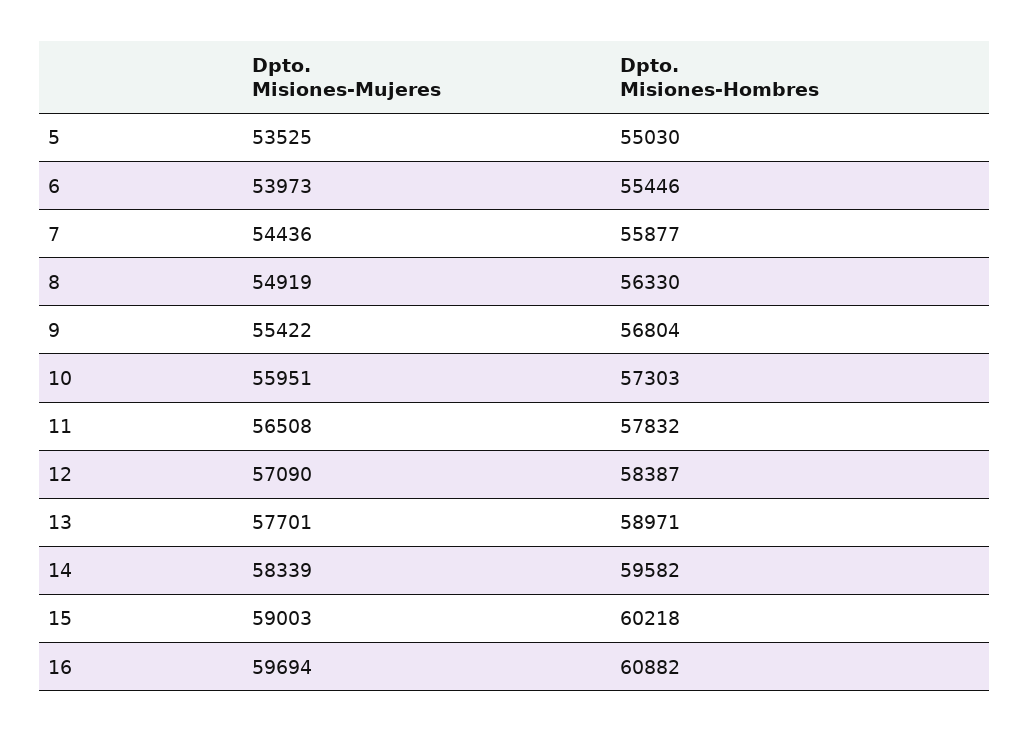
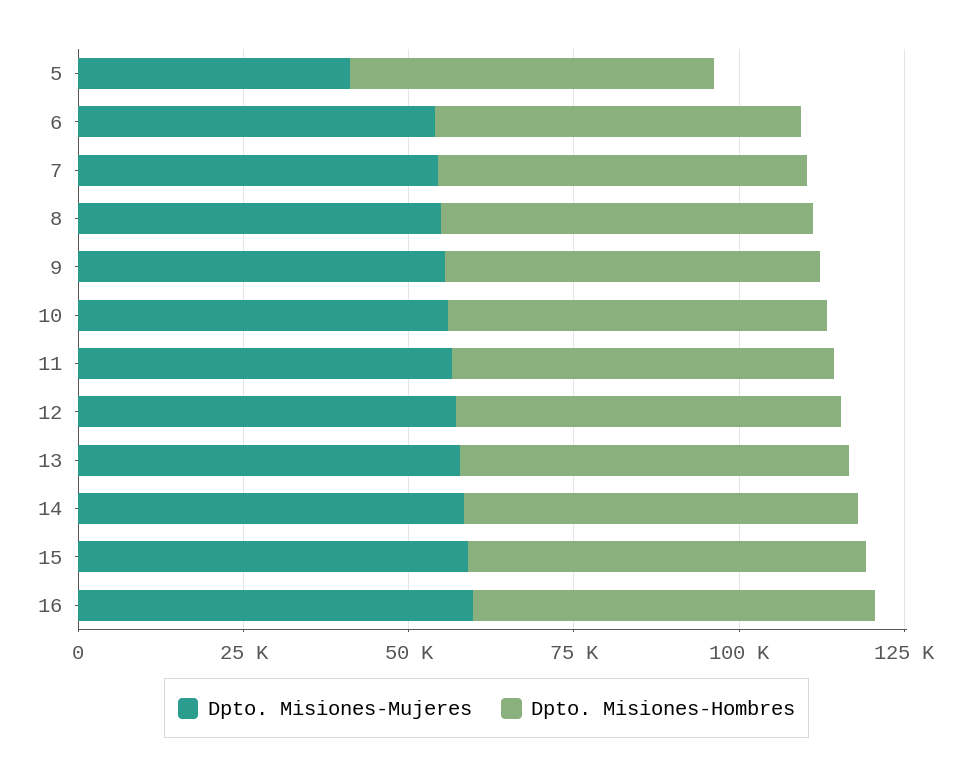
Dpto. Misiones-Mujeres, 5: 53525 -> 40000

